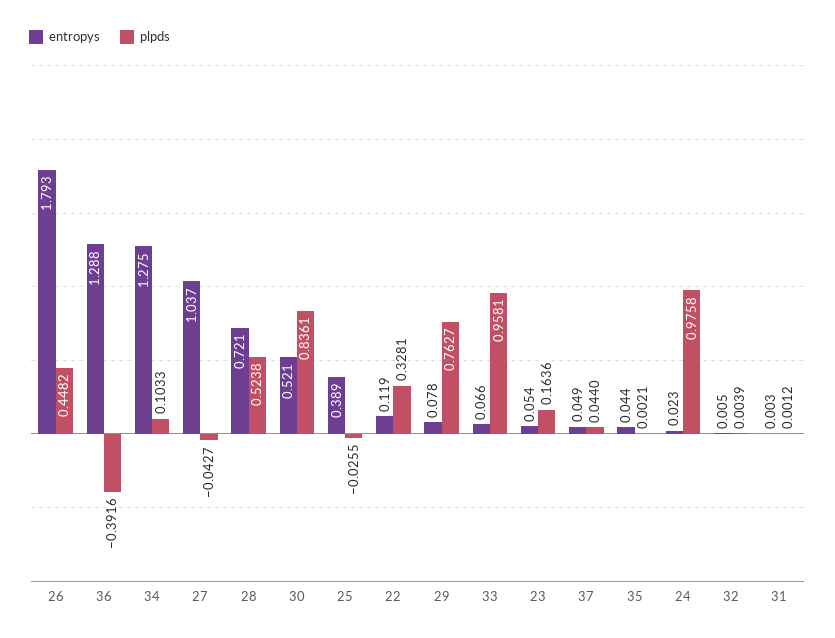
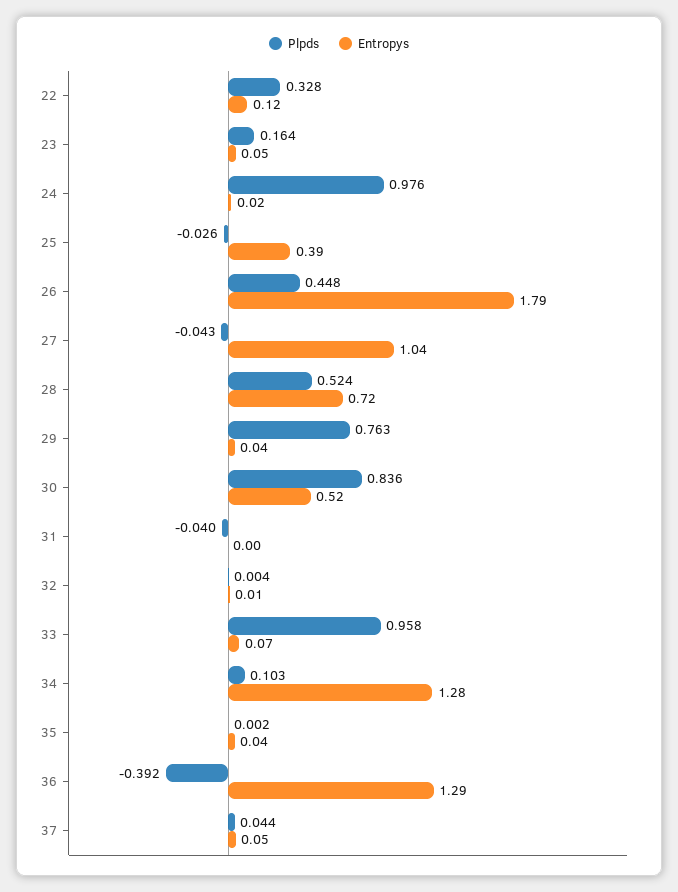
entropys, 29: 0.078 -> 0.04
plpds, 31: 0.0012 -> -0.04

